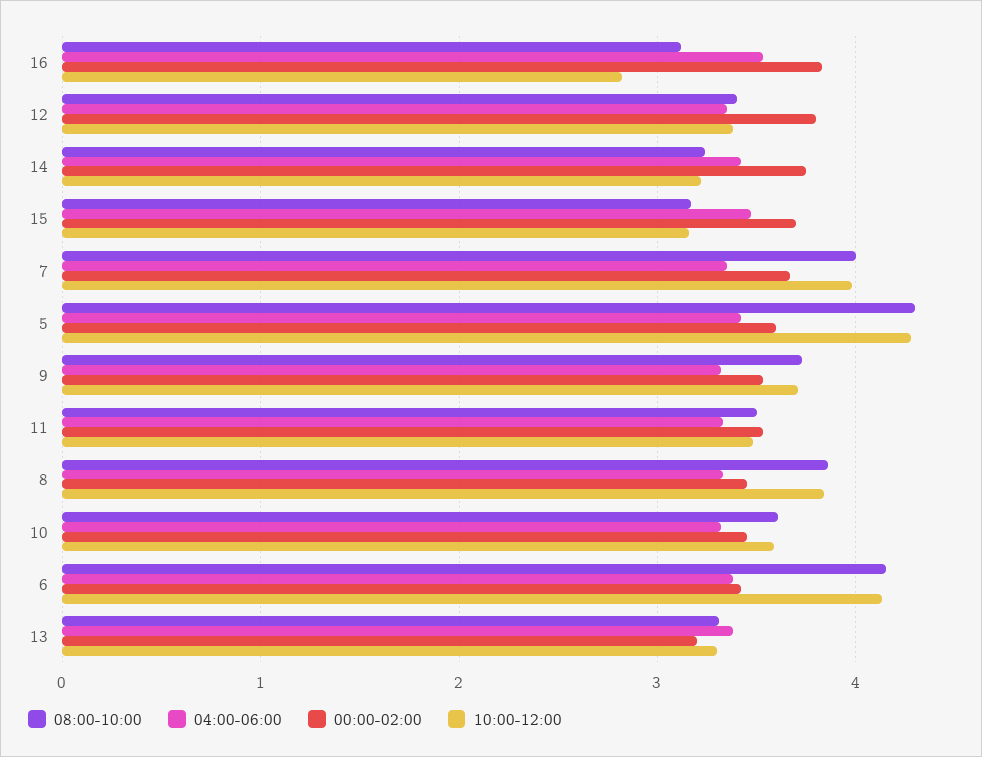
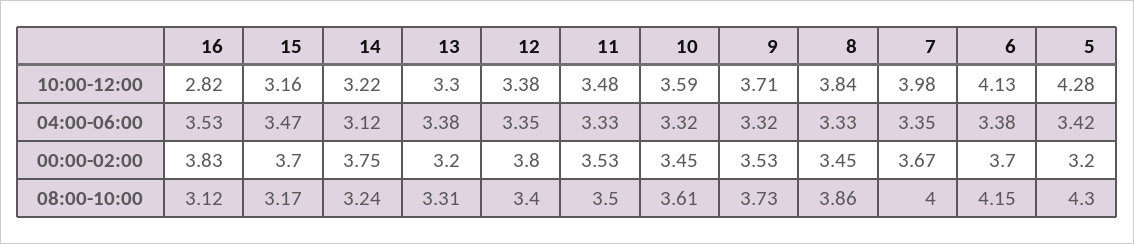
04:00-06:00, 14: 3.4 -> 3.12
00:00-02:00, 5: 3.6 -> 3.2
00:00-02:00, 6: 3.4 -> 3.7

